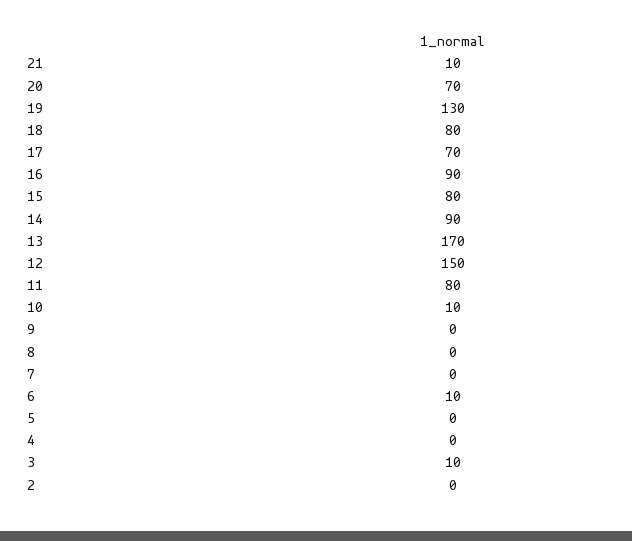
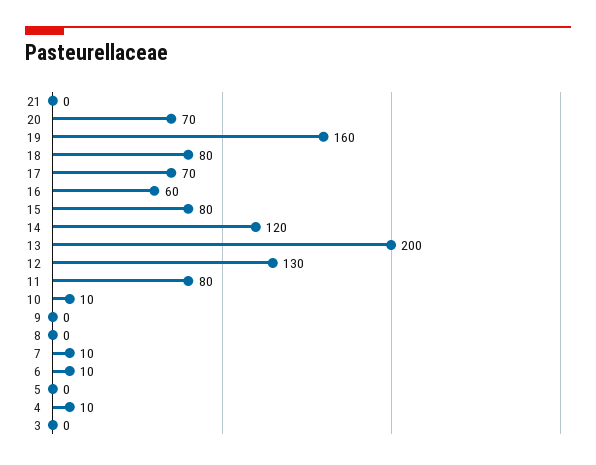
21: 10 -> 0
19: 130 -> 160
16: 90 -> 60
14: 90 -> 120
13: 170 -> 200
12: 150 -> 130
7: 0 -> 10
4: 0 -> 10
3: 10 -> 0
2: 0 -> none

